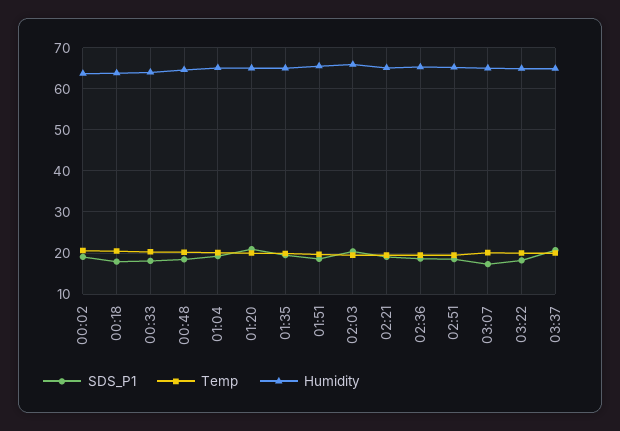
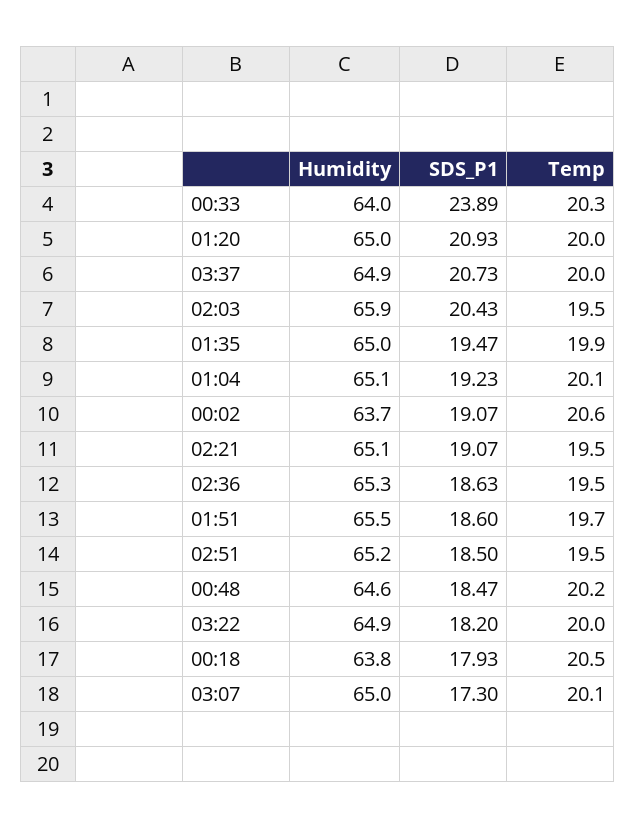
SDS_P1, 00:33: 18 -> 23.89

